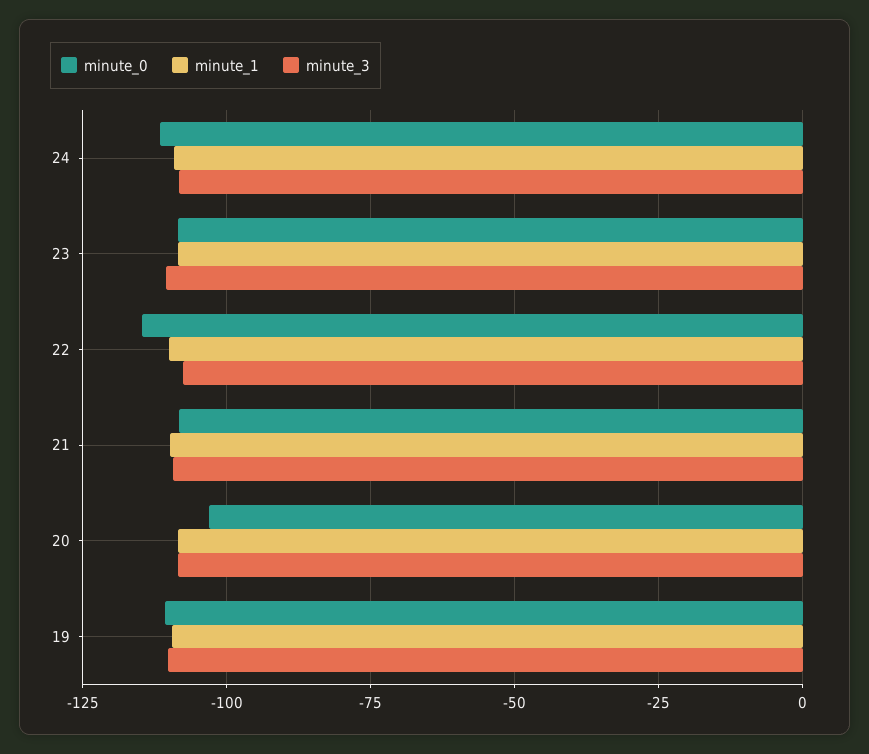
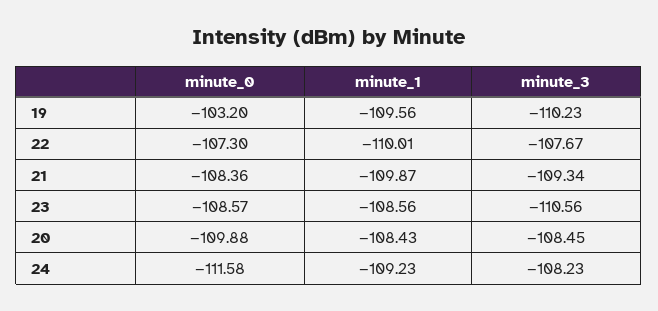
minute_0, 22: -115 -> -107.3
minute_0, 20: -102.5 -> -109.88
minute_0, 19: -110 -> -103.2

